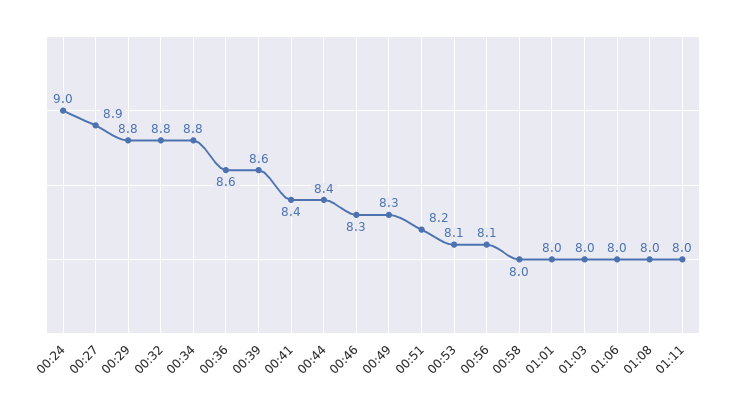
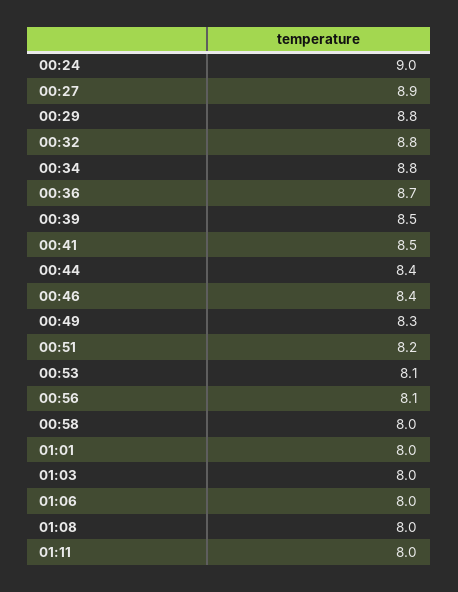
00:36: 8.6 -> 8.7
00:39: 8.6 -> 8.5
00:41: 8.4 -> 8.5
00:46: 8.3 -> 8.4

